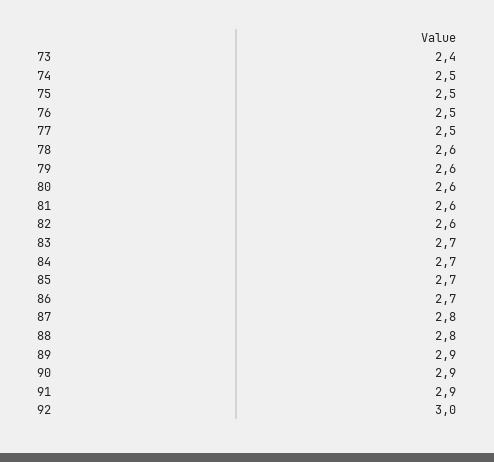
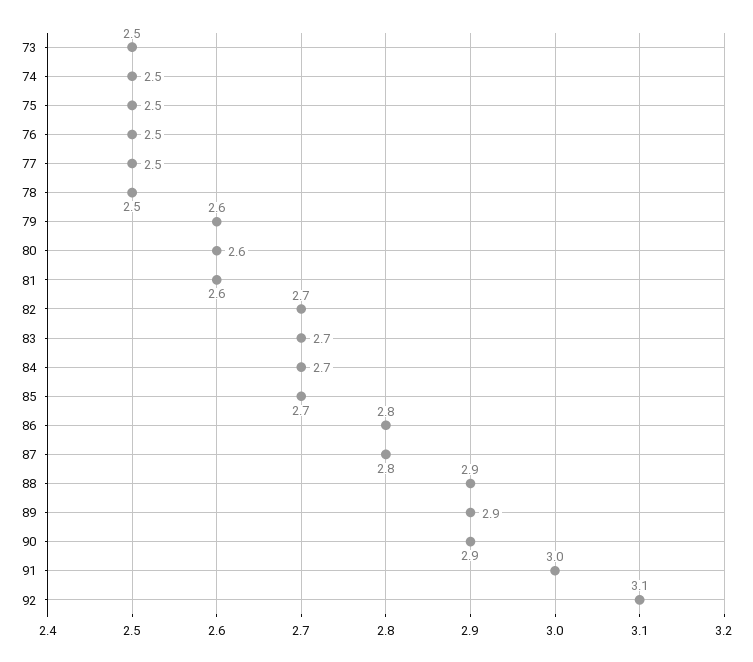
73: 2.4 -> 2.5
78: 2.6 -> 2.5
82: 2.6 -> 2.7
86: 2.7 -> 2.8
88: 2.8 -> 2.9
91: 2.9 -> 3
92: 3 -> 3.1

